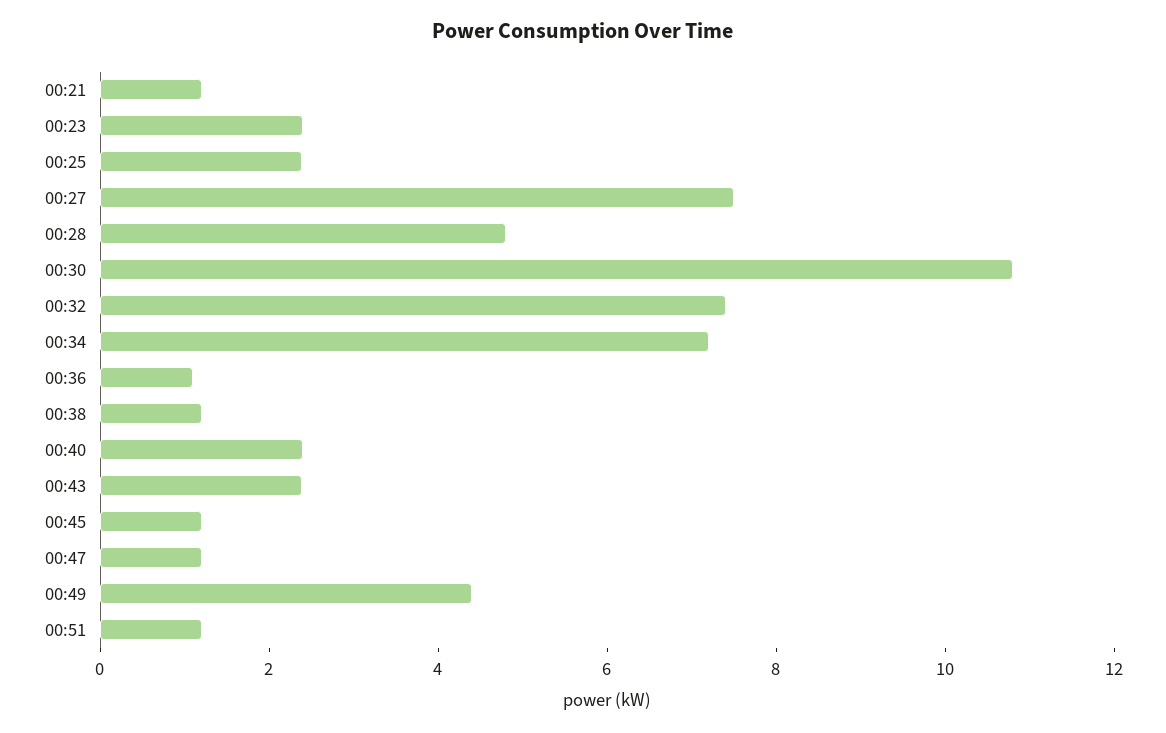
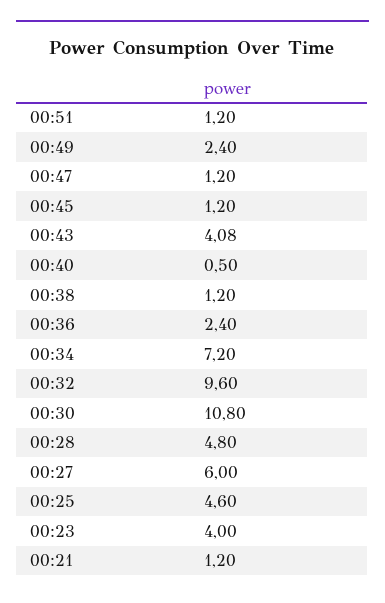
00:23: 2.5 -> 4
00:25: 2.5 -> 4.6
00:27: 7.5 -> 6
00:32: 7.5 -> 9.6
00:36: 1 -> 2.4
00:40: 2.5 -> 0.5
00:43: 2.5 -> 4.08
00:49: 4.5 -> 2.4

